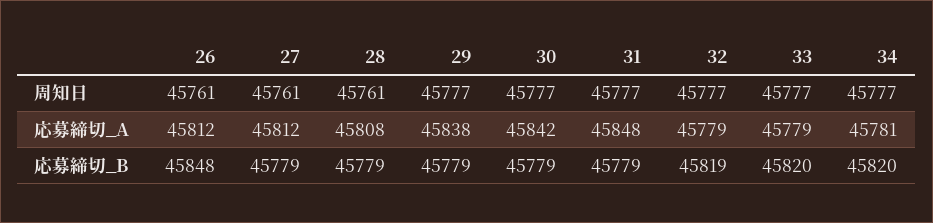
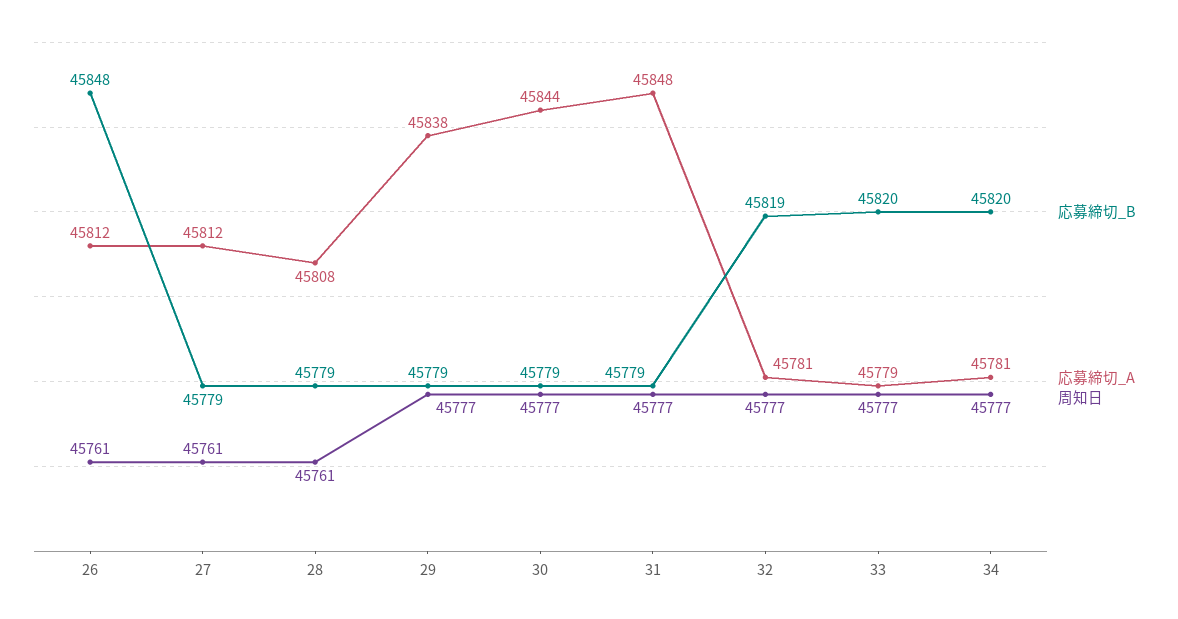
応募締切_A, 30: 45842 -> 45844
応募締切_A, 32: 45779 -> 45781

